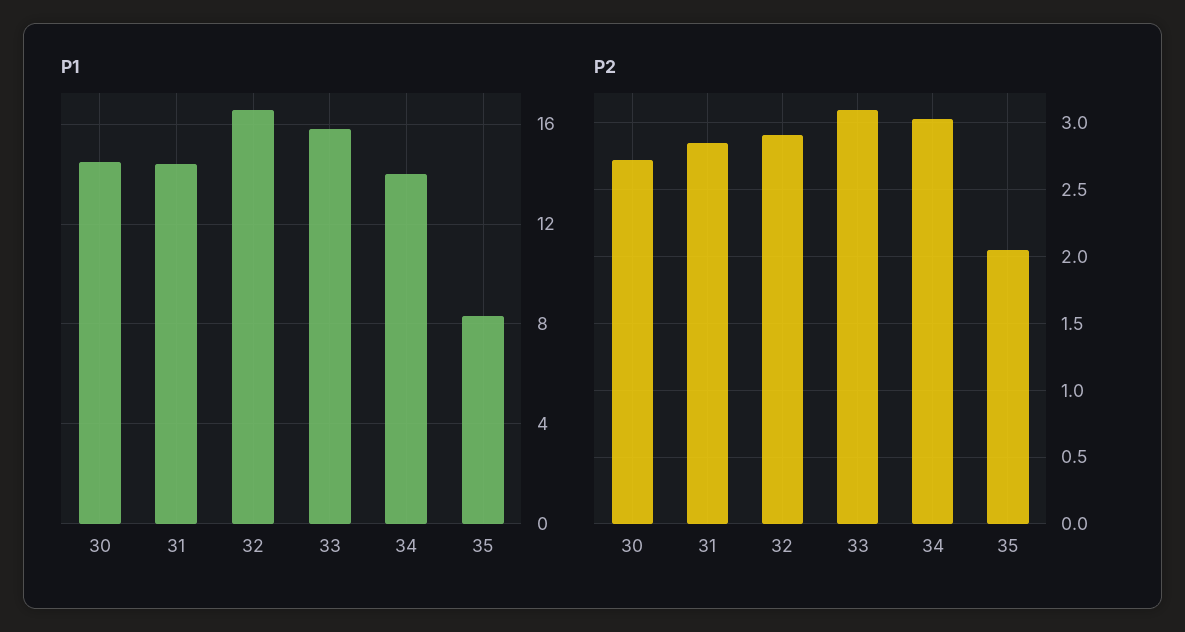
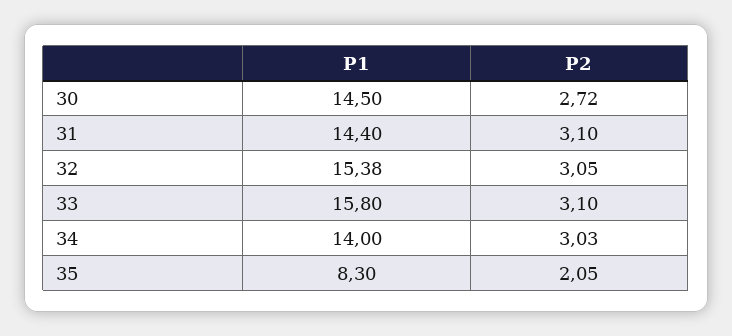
P1, 32: 16.5 -> 15.38
P2, 31: 2.85 -> 3.1
P2, 32: 2.9 -> 3.05

